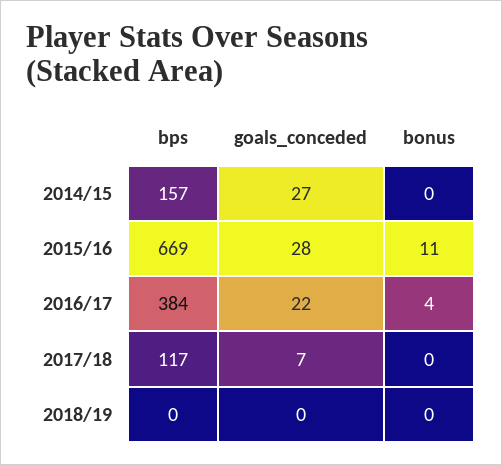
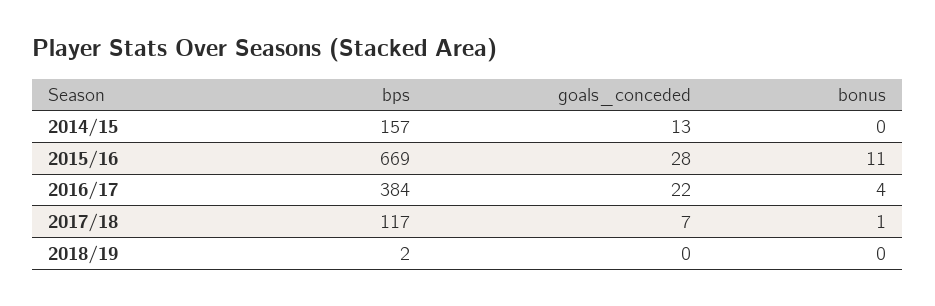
goals_conceded, 2014/15: 27 -> 13
bonus, 2017/18: 0 -> 1
bps, 2018/19: 0 -> 2

